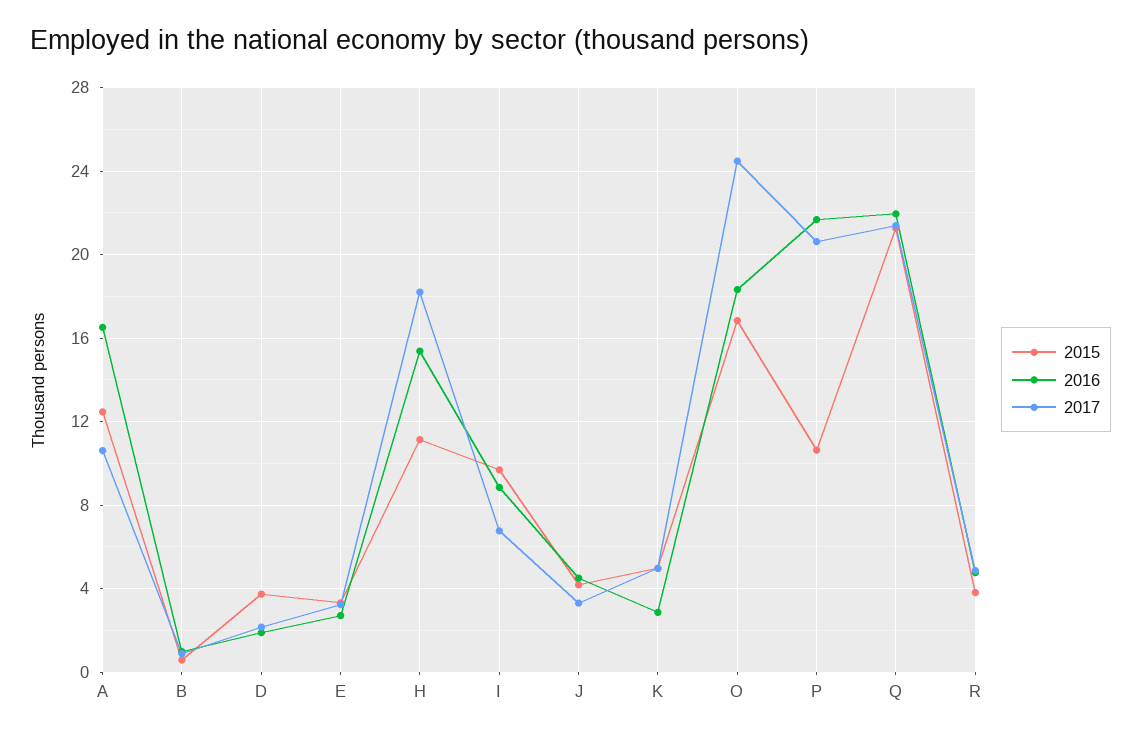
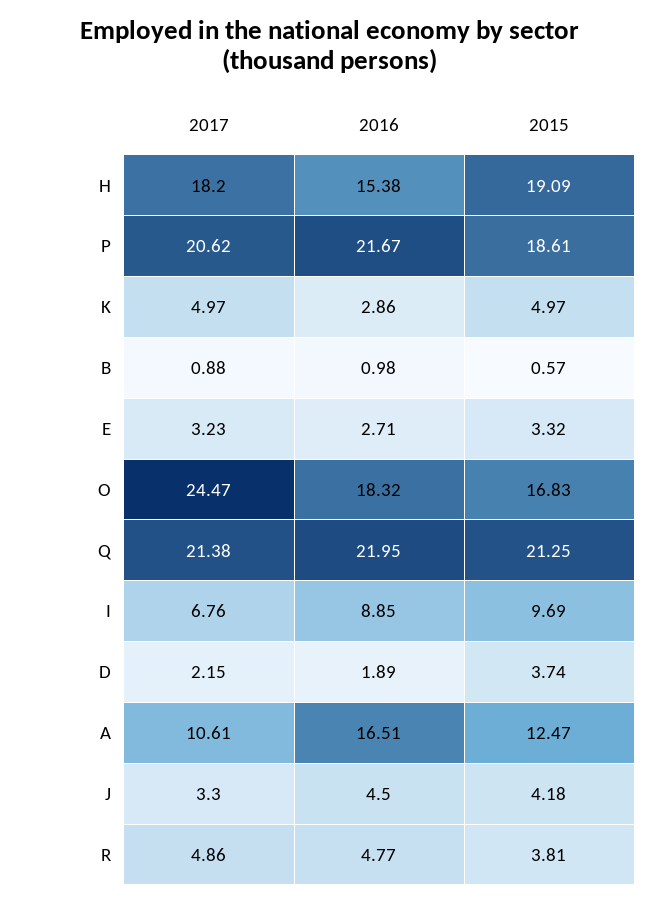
2015, H: 11 -> 19.09
2015, P: 10.5 -> 18.61

